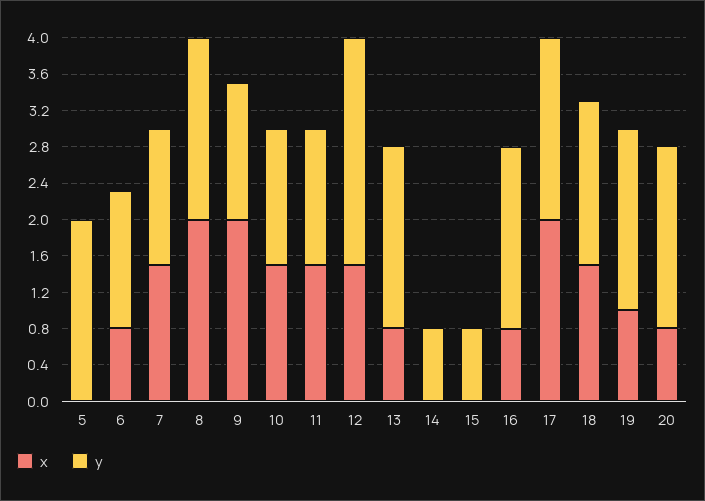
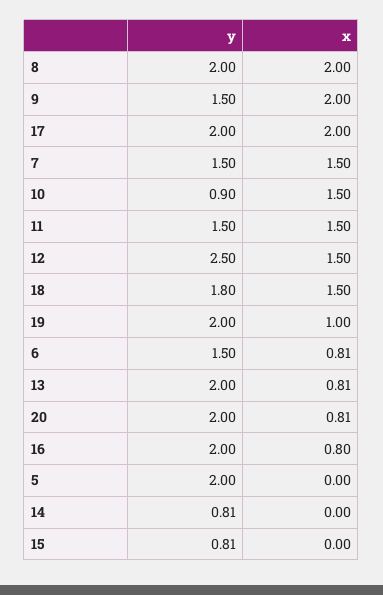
y, 10: 1.5 -> 0.9

